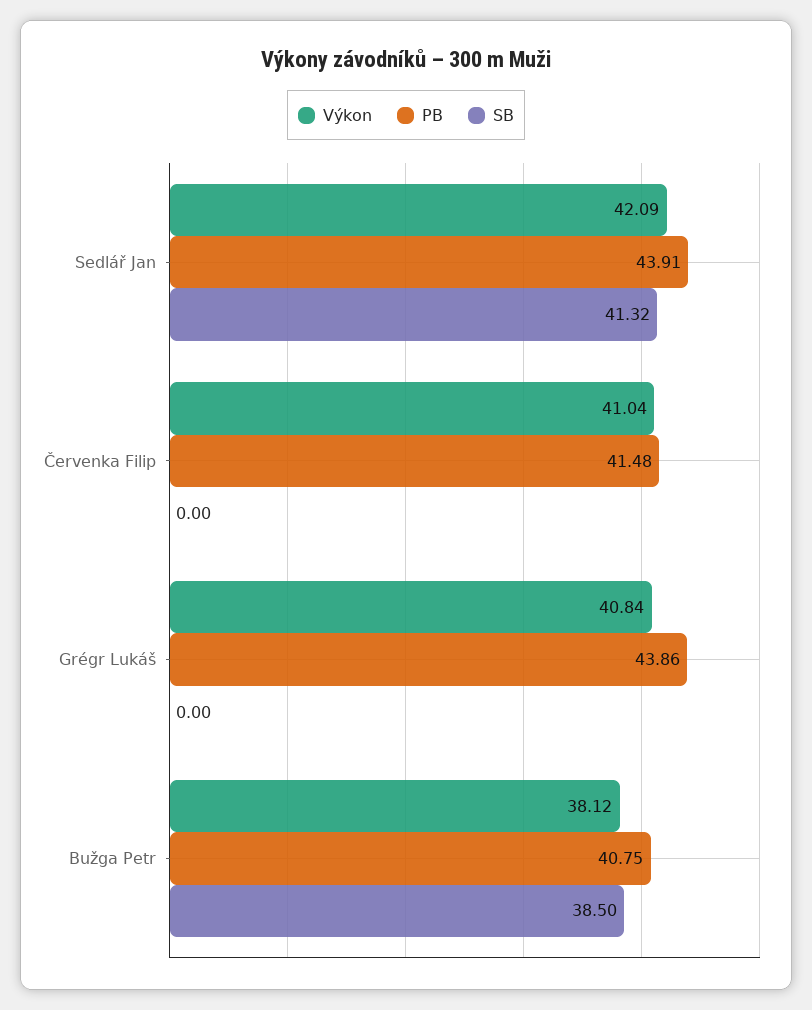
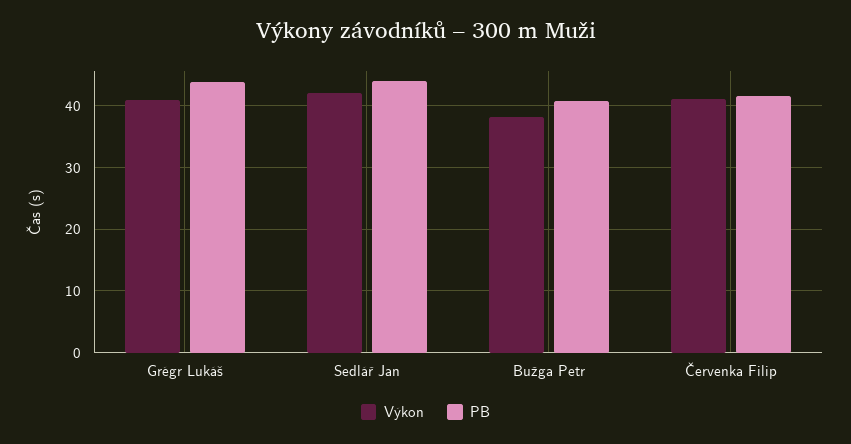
SB, Sedlář Jan: 41.32 -> none
SB, Červenka Filip: 0 -> none
SB, Grégr Lukáš: 0 -> none
SB, Bužga Petr: 38.5 -> none

